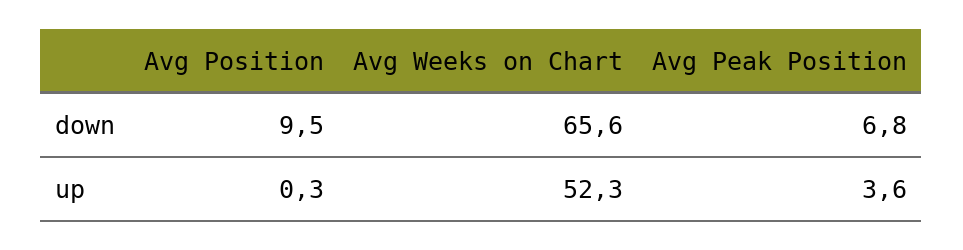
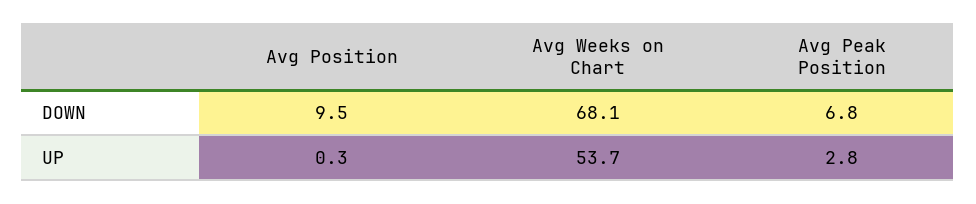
Avg Weeks on Chart, down: 65.6 -> 68.1
Avg Weeks on Chart, up: 52.3 -> 53.7
Avg Peak Position, up: 3.6 -> 2.8

